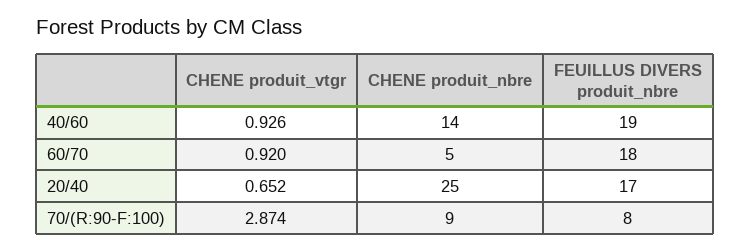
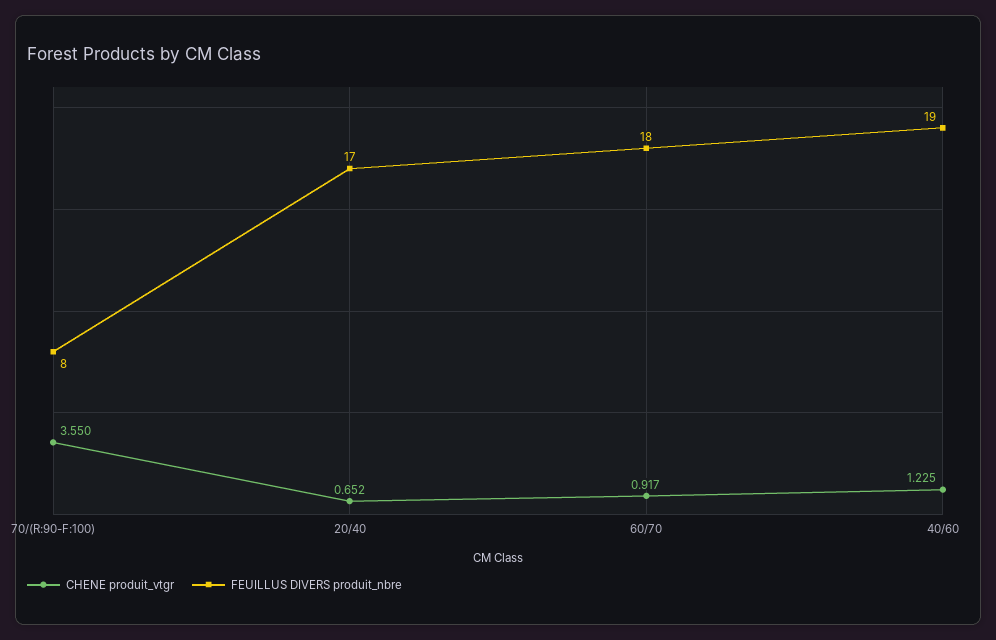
CHENE produit_vtgr, 40/60: 0.926 -> 1.225
CHENE produit_nbre, 40/60: 14 -> none
CHENE produit_vtgr, 60/70: 0.92 -> 0.917
CHENE produit_nbre, 60/70: 5 -> none
CHENE produit_nbre, 20/40: 25 -> none
CHENE produit_vtgr, 70/(R:90-F:100): 2.874 -> 3.55
CHENE produit_nbre, 70/(R:90-F:100): 9 -> none

